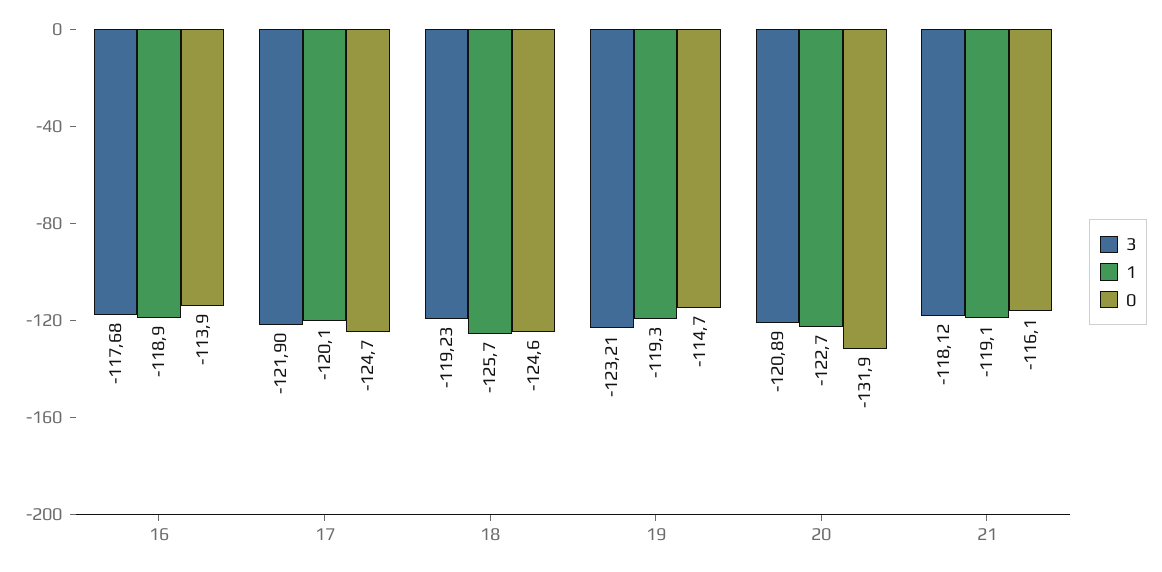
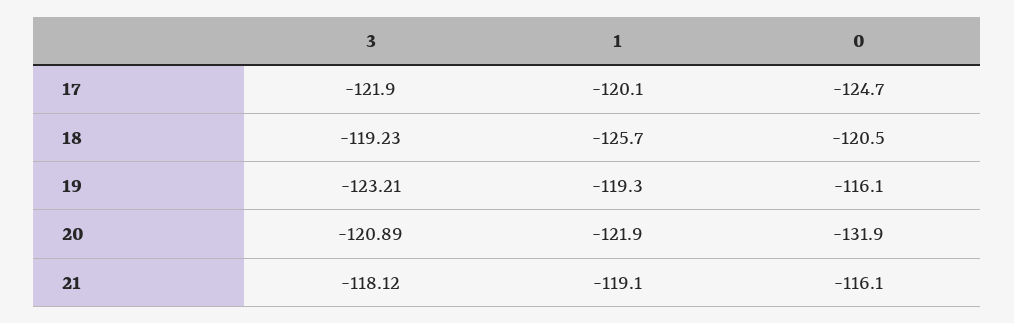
3, 16: -117.68 -> none
1, 16: -118.9 -> none
0, 16: -113.9 -> none
0, 18: -124.6 -> -120.5
0, 19: -114.7 -> -116.1
1, 20: -122.7 -> -121.9

